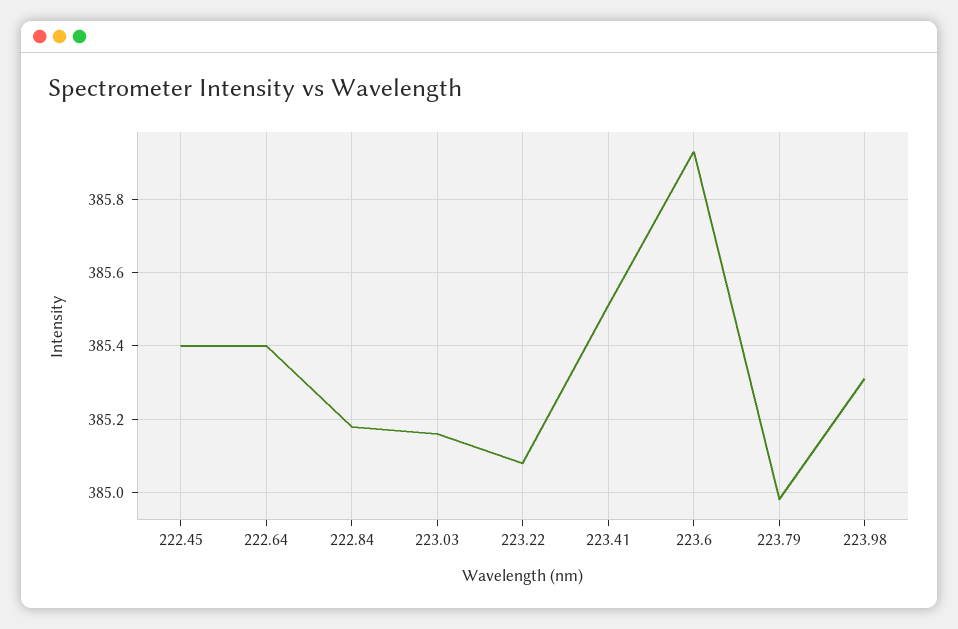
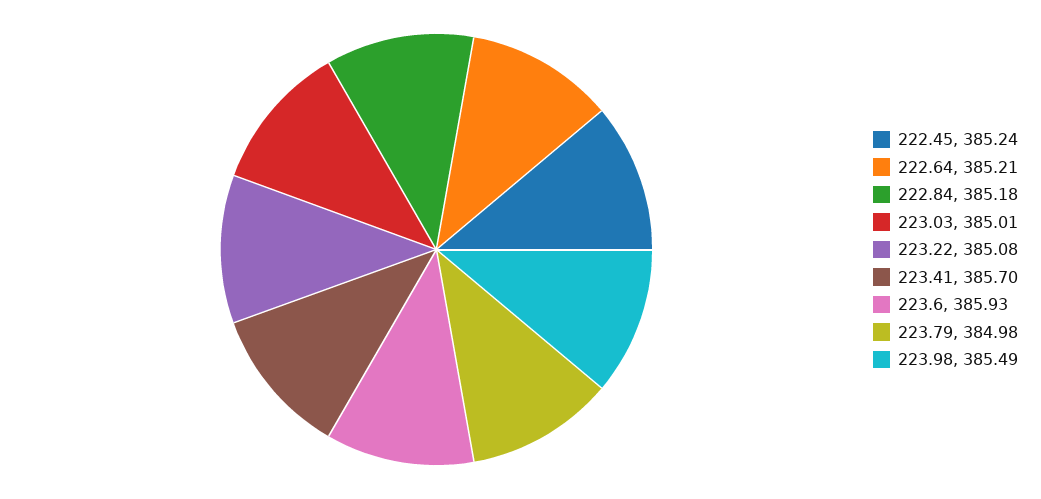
222.45: 385.4 -> 385.24
222.64: 385.4 -> 385.21
223.03: 385.15 -> 385.01
223.41: 385.5 -> 385.7
223.98: 385.3 -> 385.49

